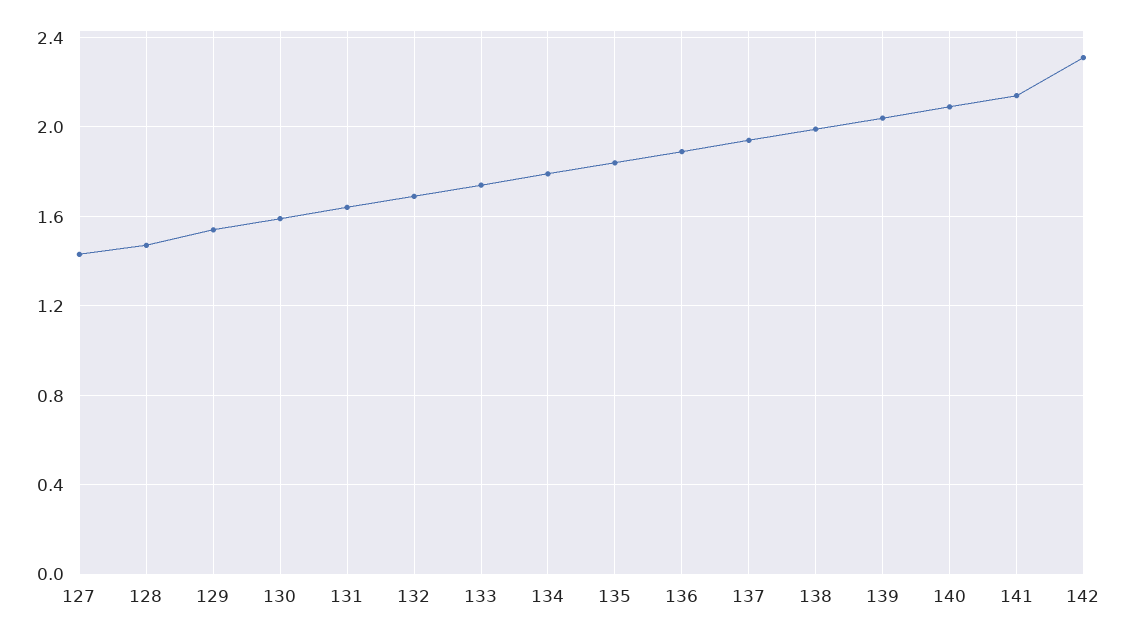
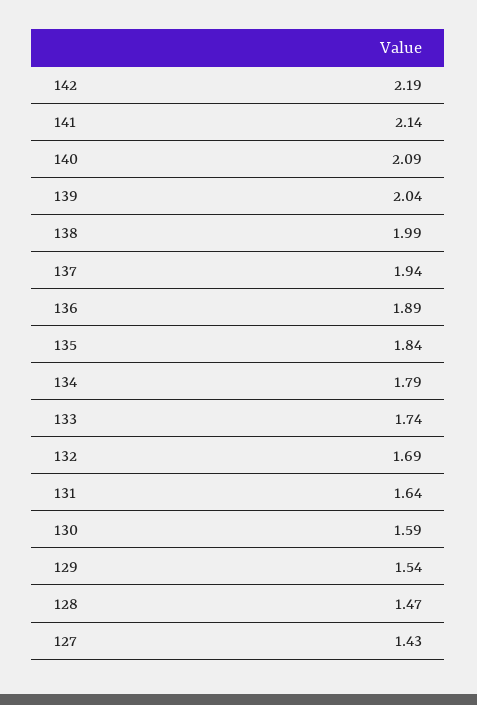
142: 2.3 -> 2.19

